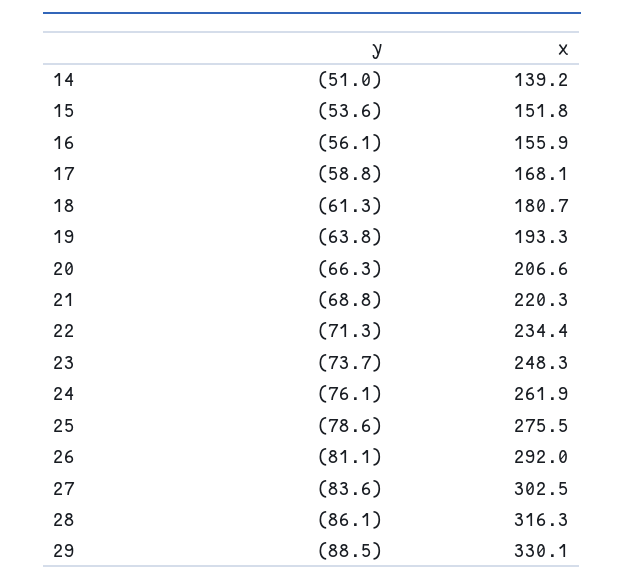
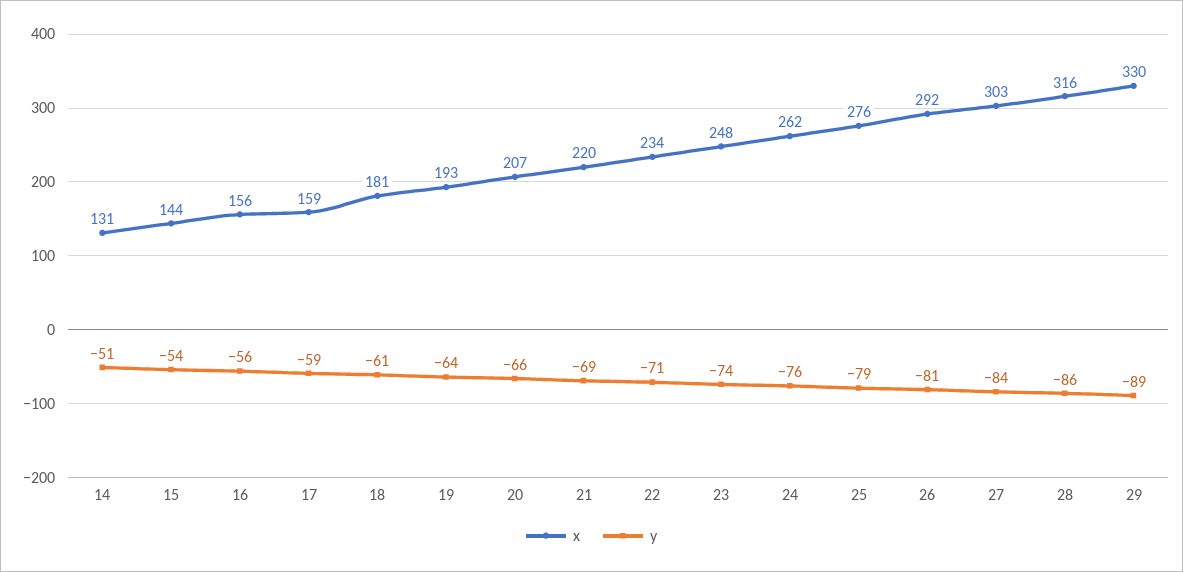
x, 14: 139.2 -> 131
x, 15: 151.8 -> 144
x, 17: 168.1 -> 159

